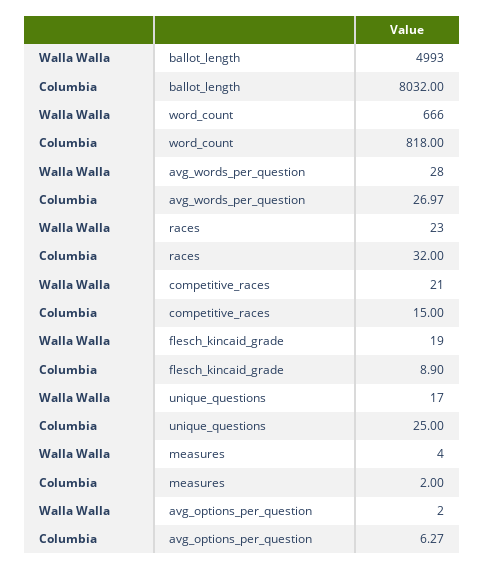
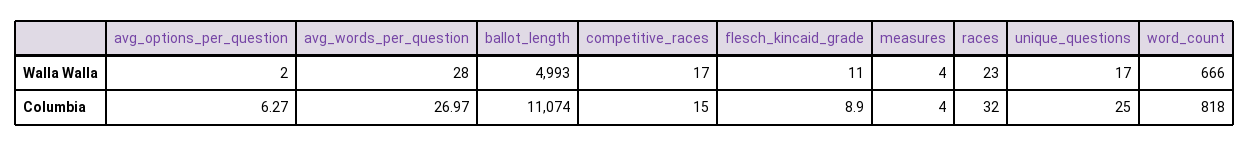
Columbia, ballot_length: 8032 -> 11074
Walla Walla, competitive_races: 21 -> 17
Walla Walla, flesch_kincaid_grade: 19 -> 11
Columbia, measures: 2 -> 4

